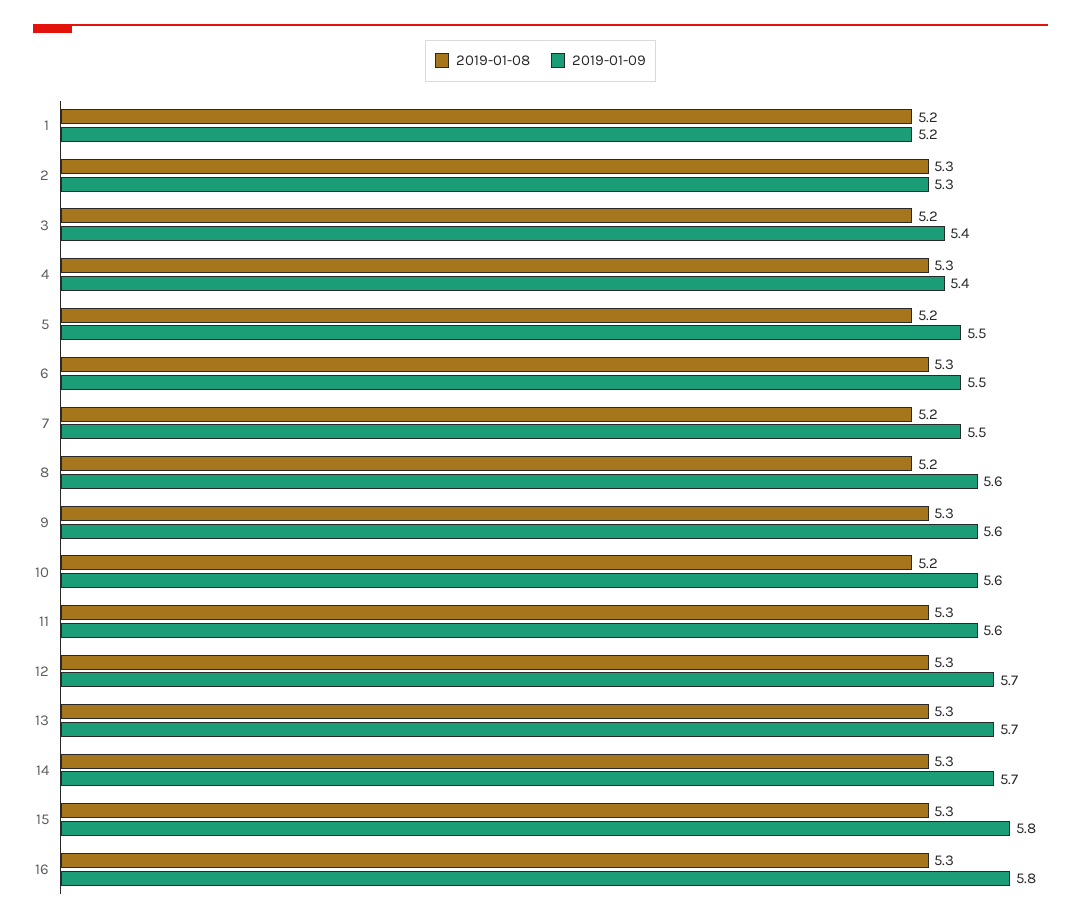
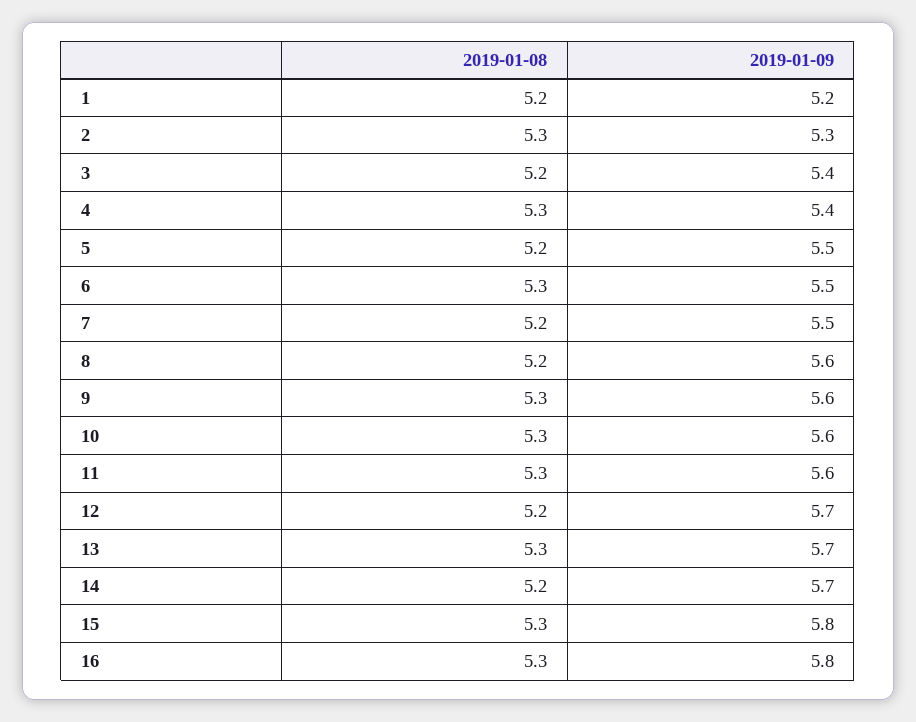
2019-01-08, 10: 5.2 -> 5.3
2019-01-08, 12: 5.3 -> 5.2
2019-01-08, 14: 5.3 -> 5.2

